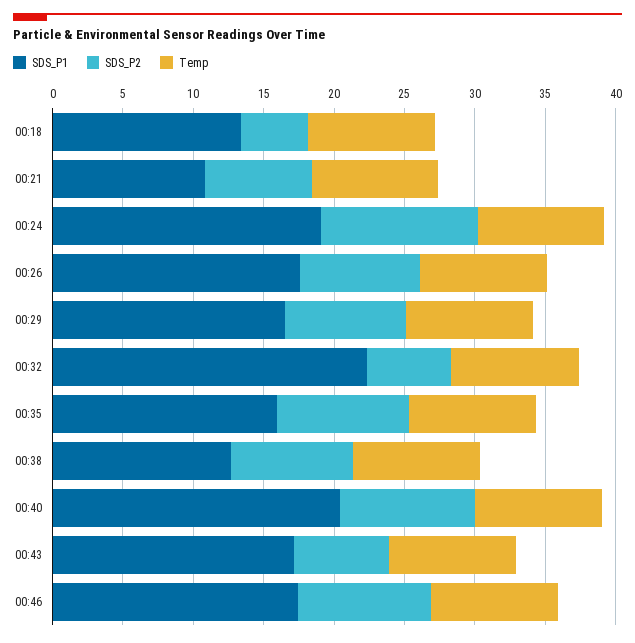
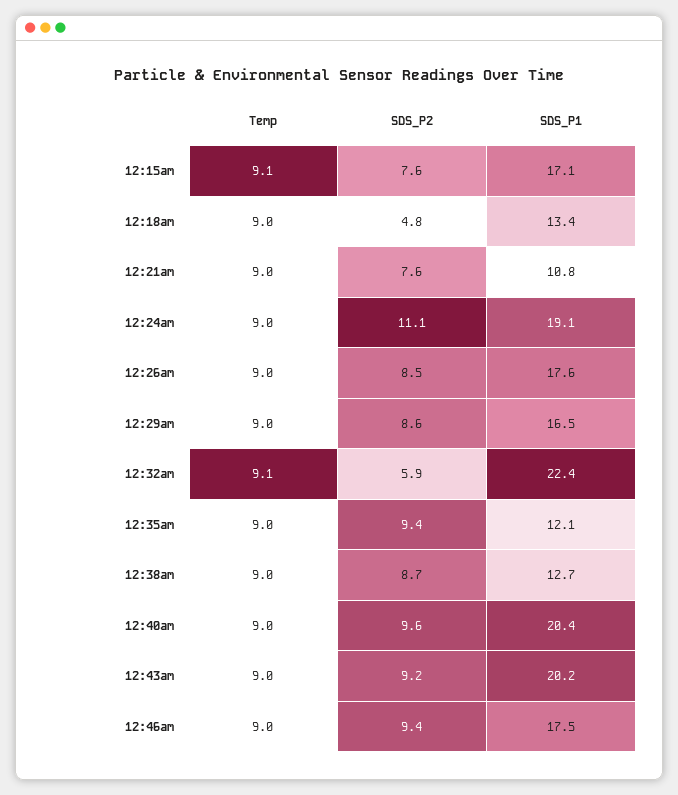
SDS_P1, 00:35: 16 -> 12.1
SDS_P1, 00:43: 17 -> 20.2
SDS_P2, 00:43: 7 -> 9.2
Temp, 12:15am: none -> 9.1
SDS_P2, 12:15am: none -> 7.6
SDS_P1, 12:15am: none -> 17.1

